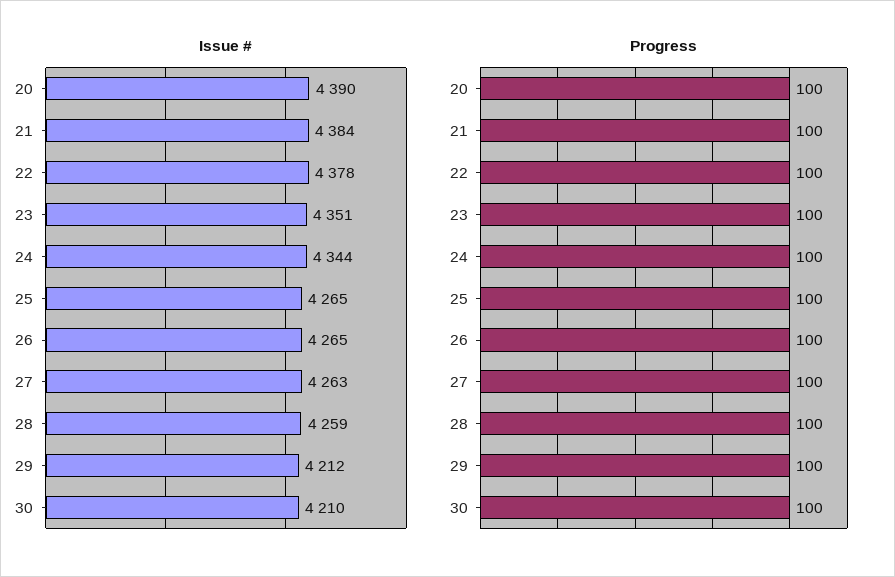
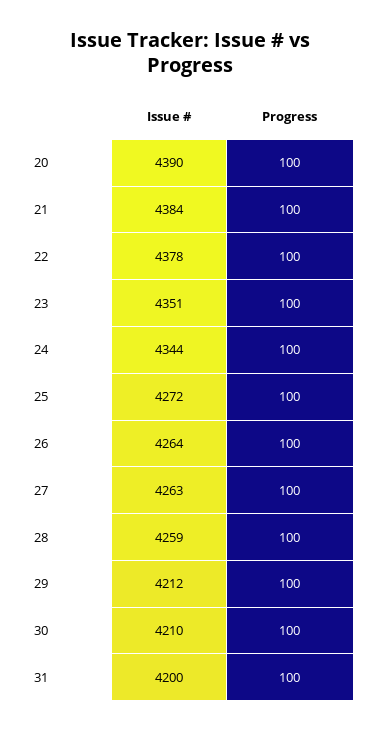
Issue #, 25: 4265 -> 4272
Issue #, 26: 4265 -> 4264
Issue #, 31: none -> 4200
Progress, 31: none -> 100

